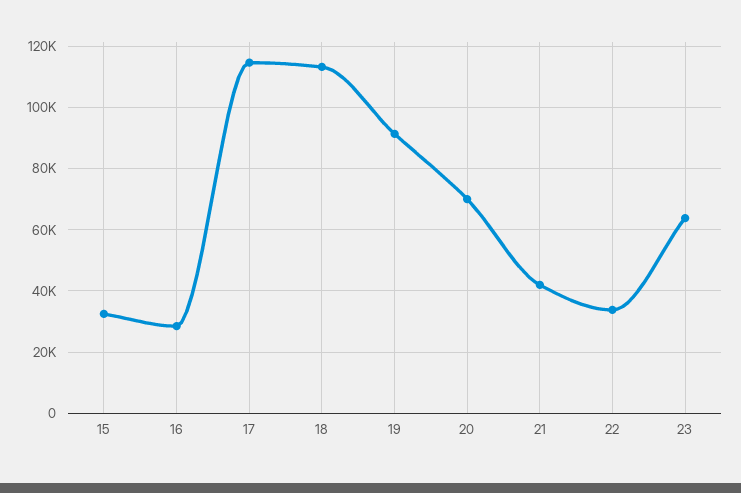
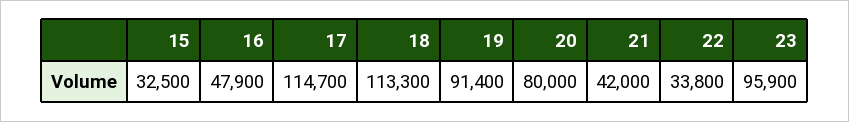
16: 28000 -> 47900
20: 70000 -> 80000
23: 64000 -> 95900

